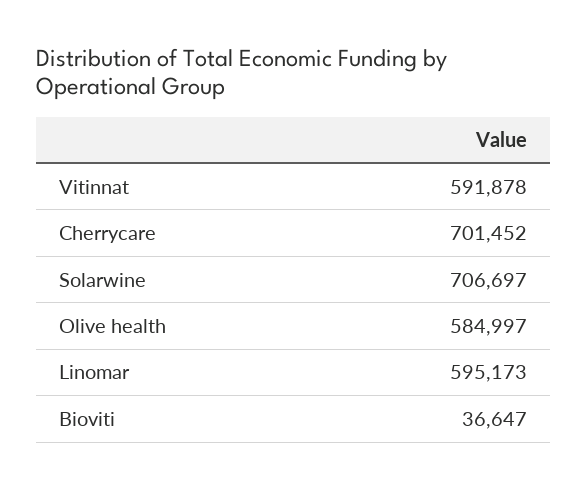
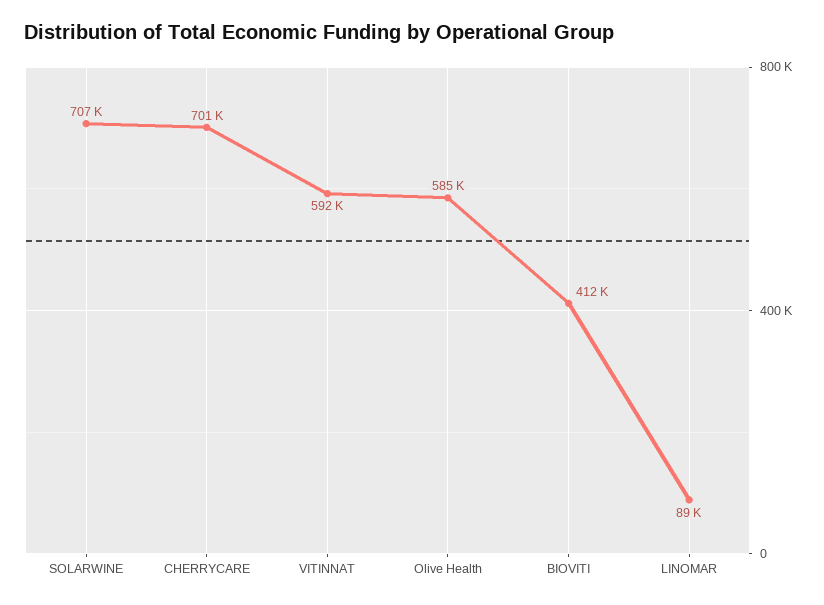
Linomar: 595173 -> 89000
Bioviti: 36647 -> 412000

